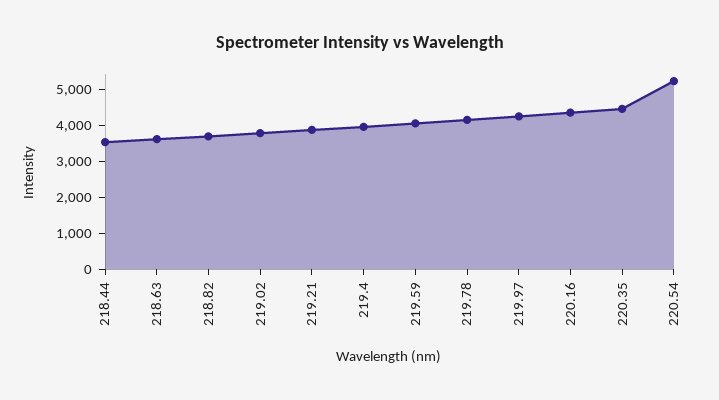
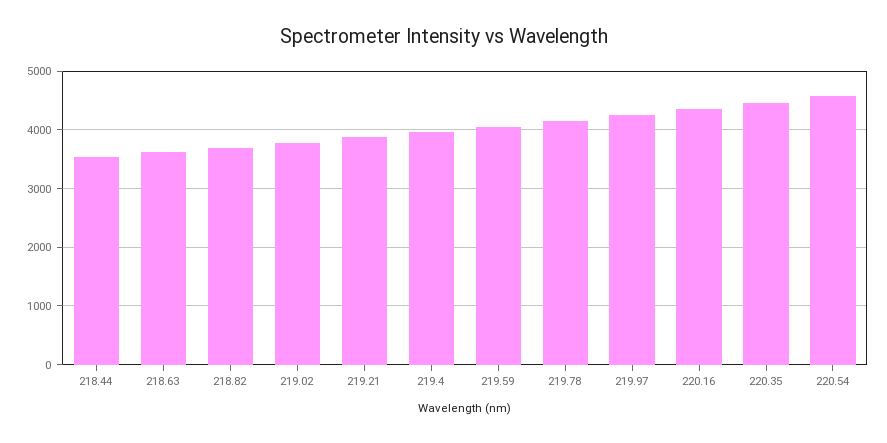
220.54: 5250 -> 4600

